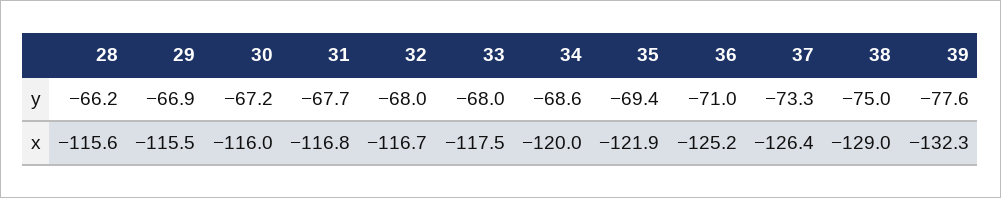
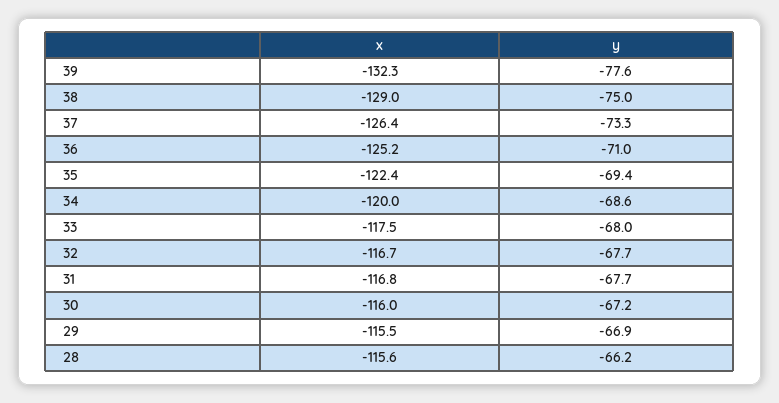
32, y: -68 -> -67.7
35, x: -121.9 -> -122.4

